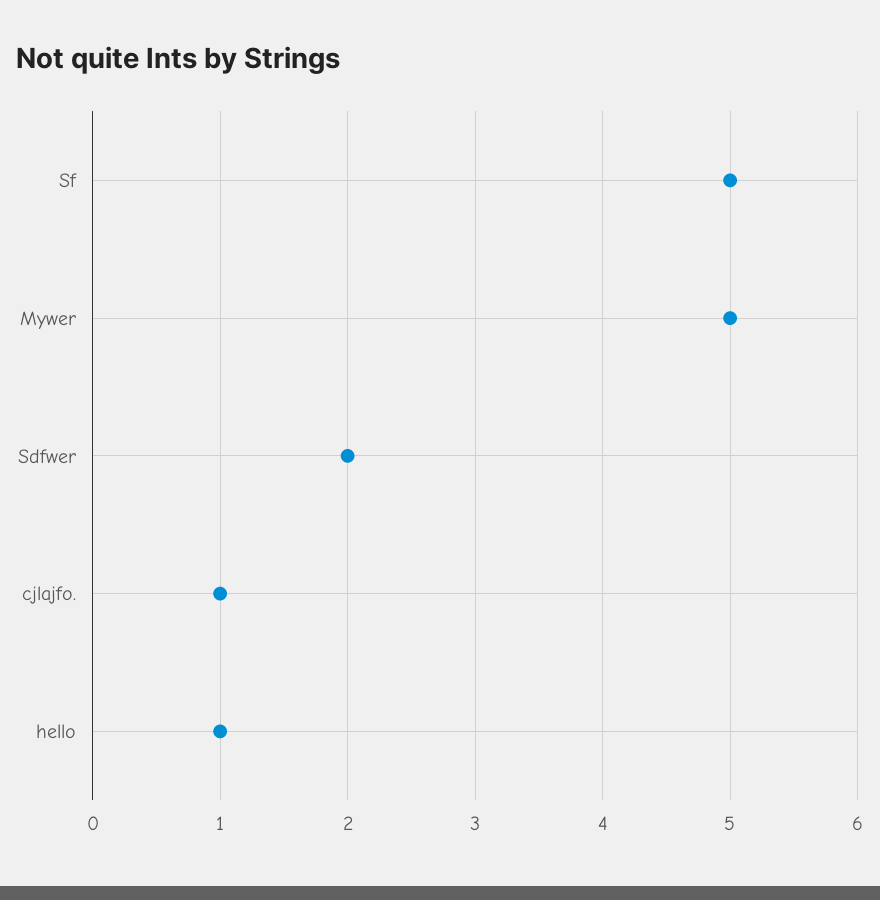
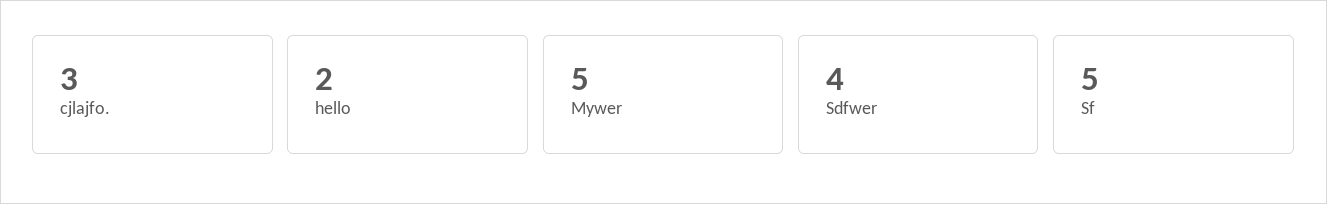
Sdfwer: 2 -> 4
cjlajfo.: 1 -> 3
hello: 1 -> 2

